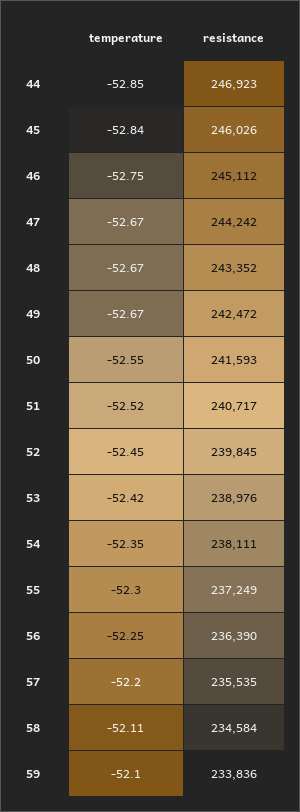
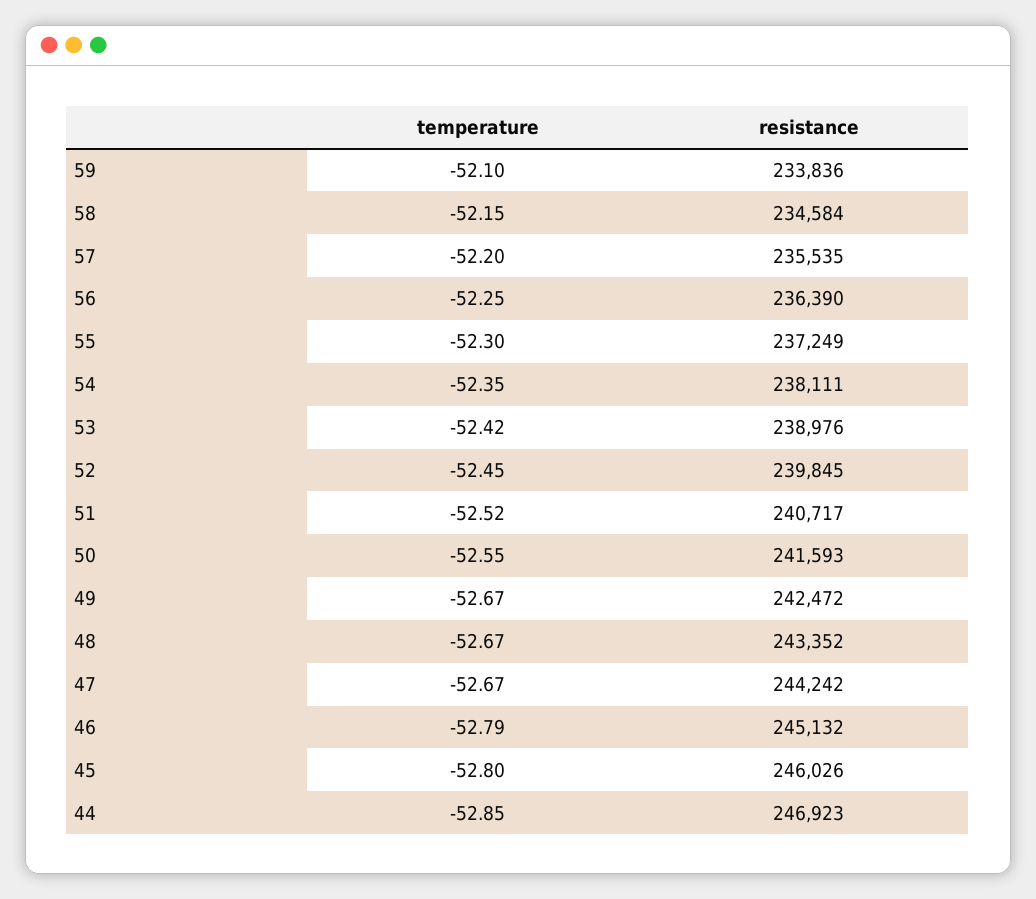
temperature, 45: -52.84 -> -52.8
temperature, 46: -52.75 -> -52.79
resistance, 46: 245112 -> 245132
temperature, 58: -52.11 -> -52.15

